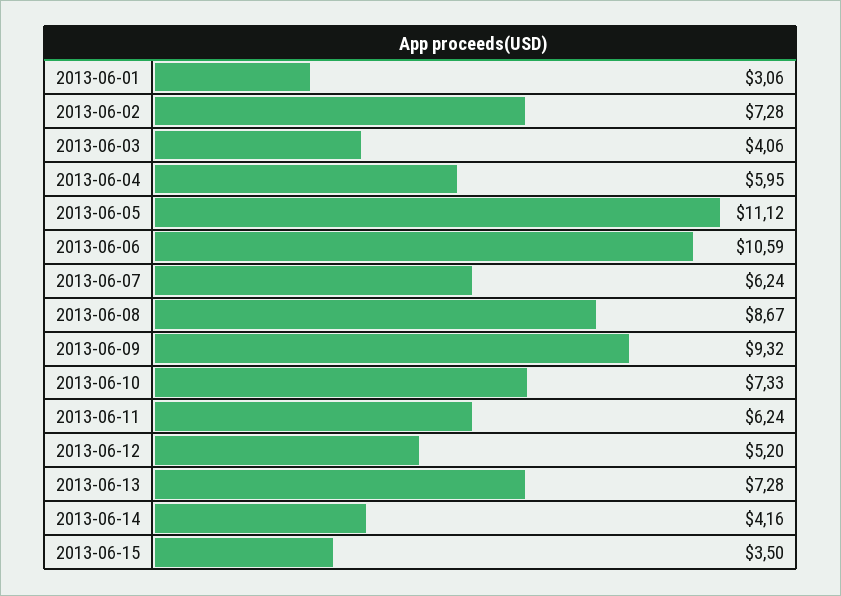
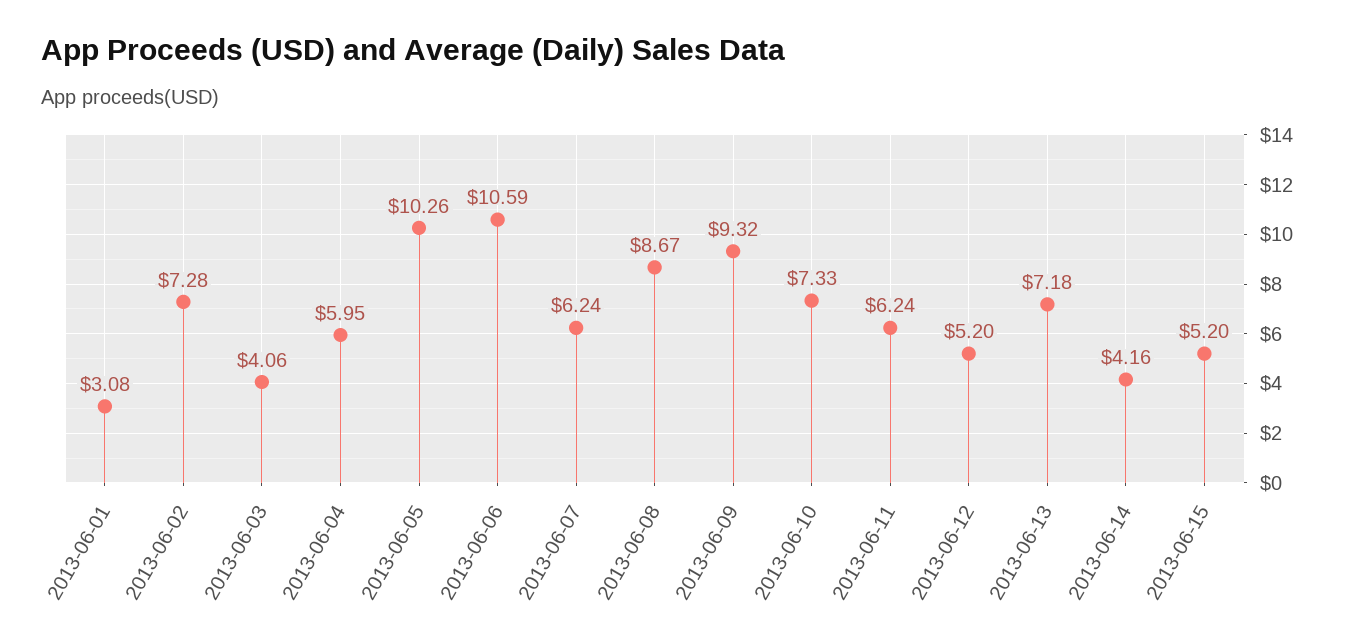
2013-06-01: 3.06 -> 3.08
2013-06-05: 11.12 -> 10.26
2013-06-13: 7.28 -> 7.18
2013-06-15: 3.5 -> 5.2

